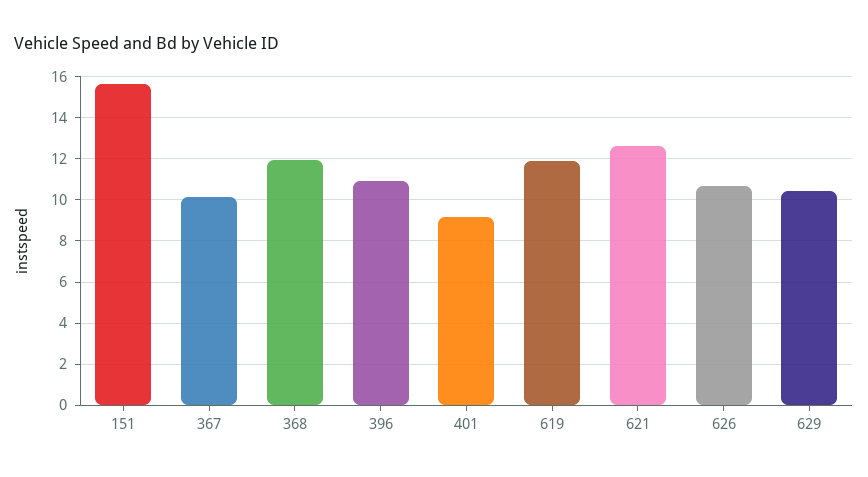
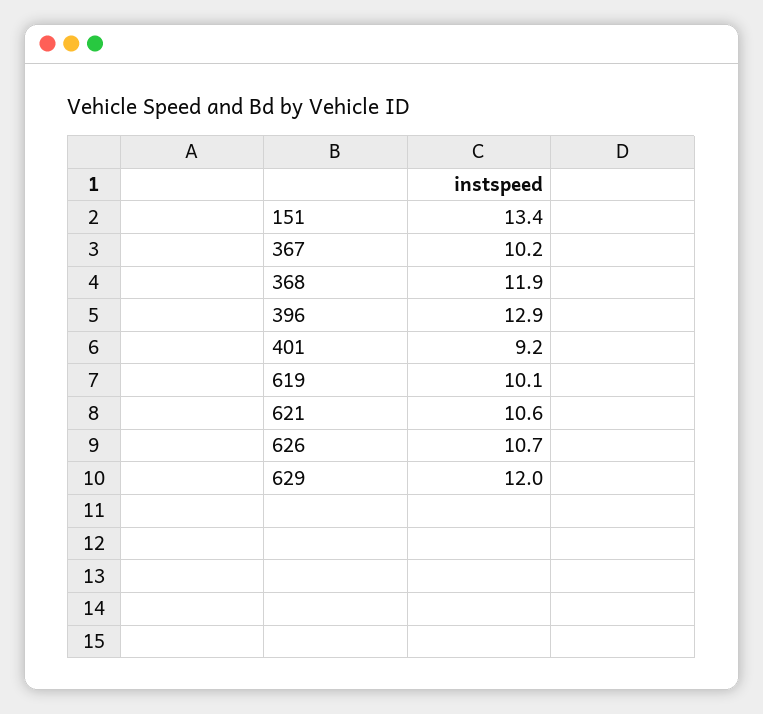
151: 15.5 -> 13.4
396: 11 -> 12.9
619: 12 -> 10.1
621: 12.5 -> 10.6
629: 10.5 -> 12

